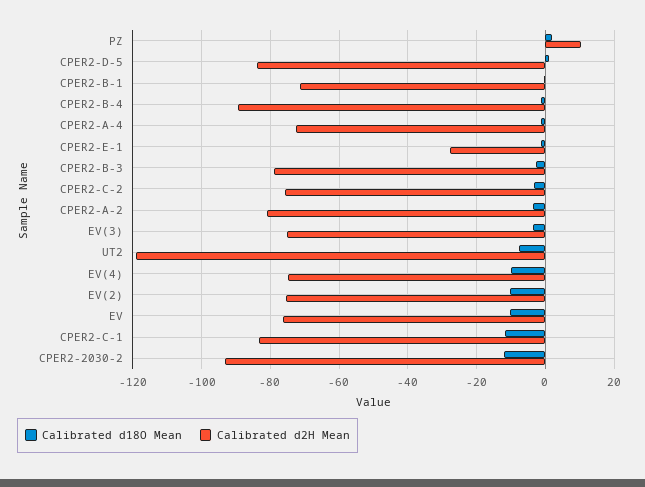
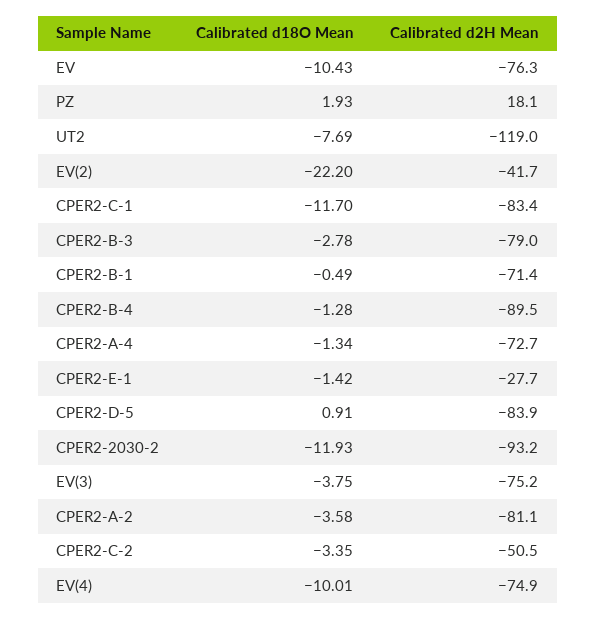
Calibrated d2H Mean, PZ: 10 -> 18.1
Calibrated d2H Mean, CPER2-C-2: -76 -> -50.5
Calibrated d18O Mean, EV(2): -10 -> -22.2
Calibrated d2H Mean, EV(2): -76 -> -41.7

